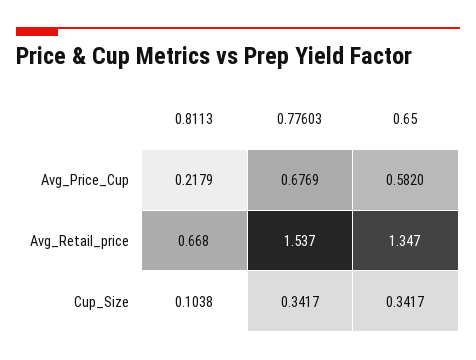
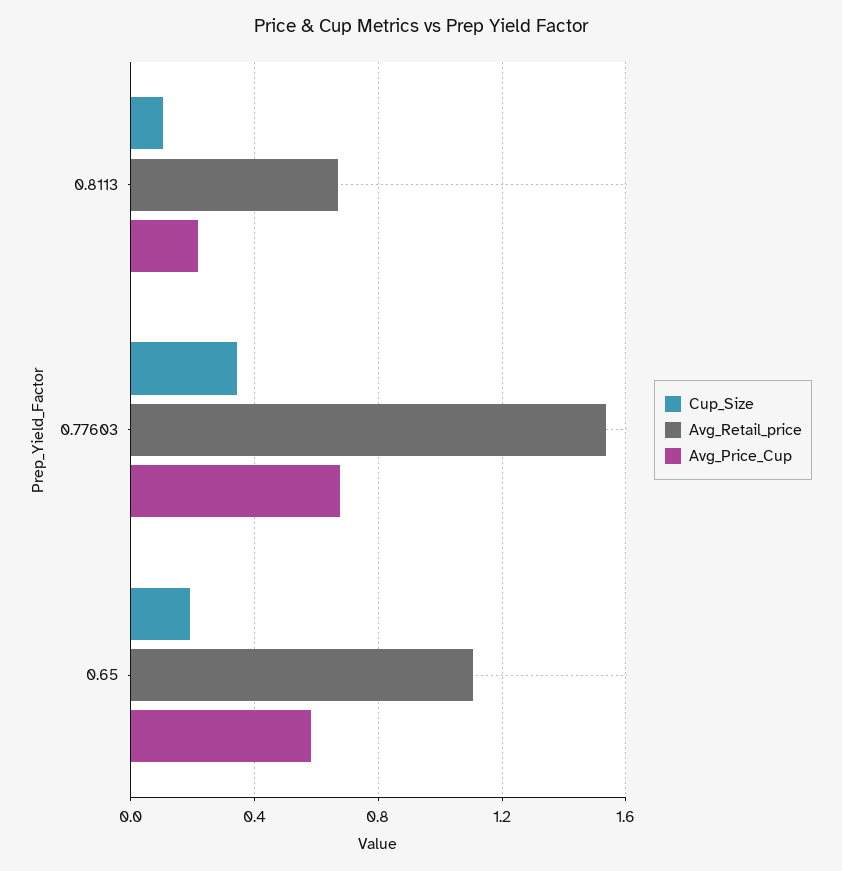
Avg_Retail_price, 0.65: 1.347 -> 1.1
Cup_Size, 0.65: 0.3417 -> 0.2

